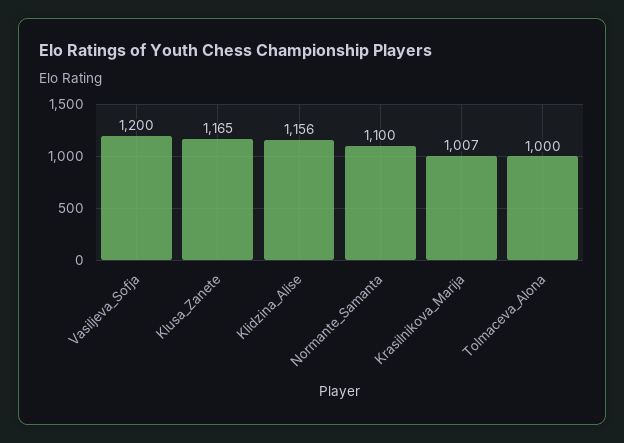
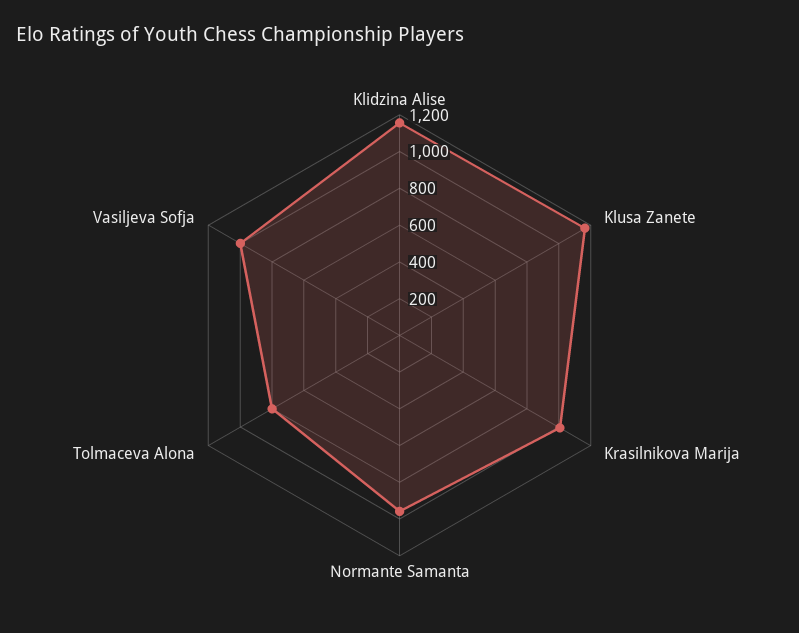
Vasiljeva_Sofja: 1200 -> 1000
Normante_Samanta: 1100 -> 950
Tolmaceva_Alona: 1000 -> 800

